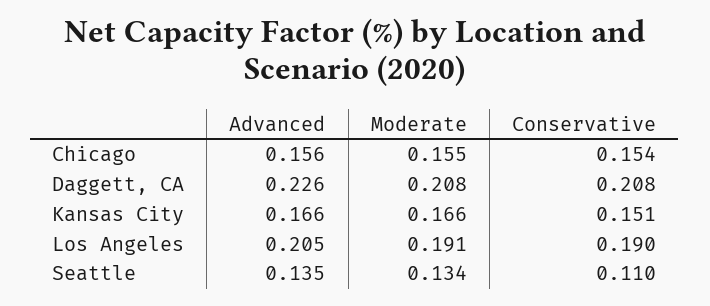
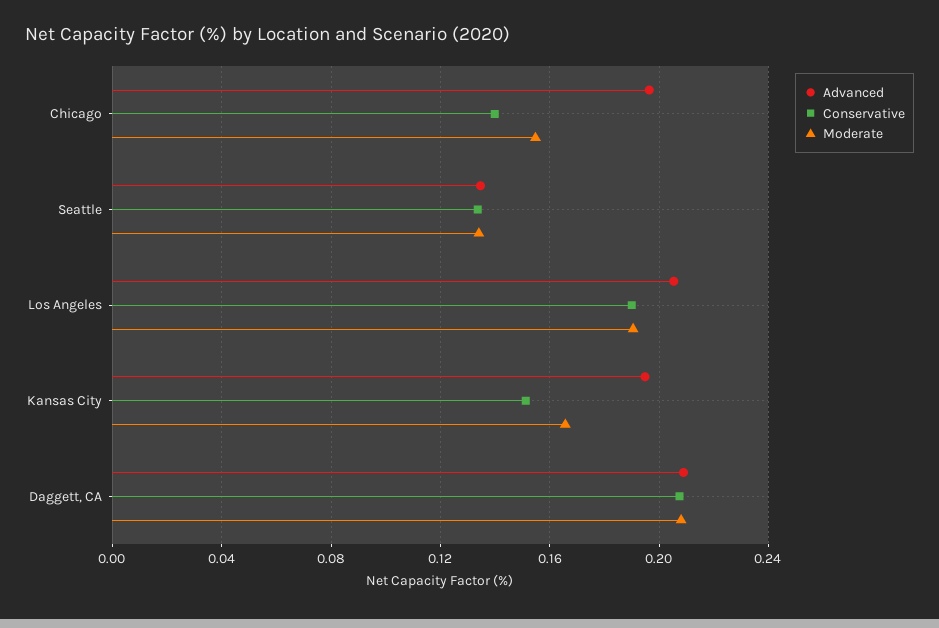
Advanced, Chicago: 0.156 -> 0.195
Conservative, Chicago: 0.154 -> 0.14
Advanced, Daggett, CA: 0.226 -> 0.21
Advanced, Kansas City: 0.166 -> 0.195
Conservative, Seattle: 0.11 -> 0.135

